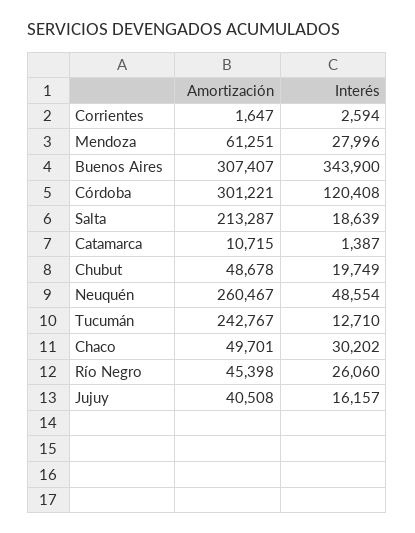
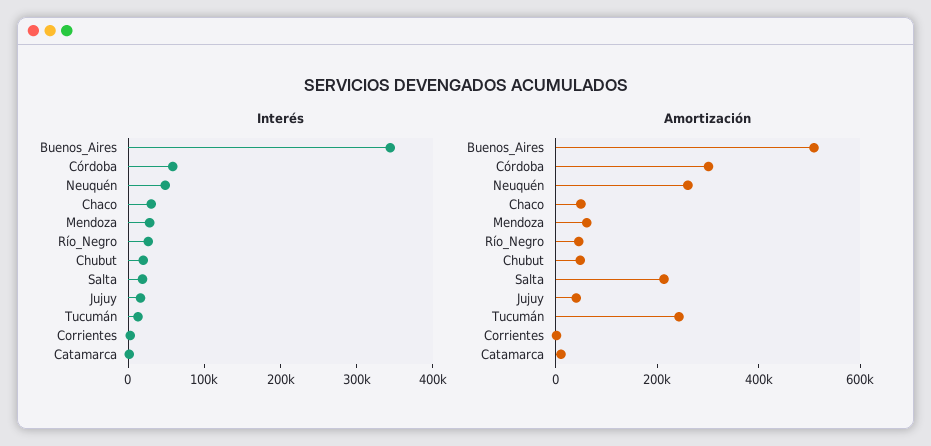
Amortización, Buenos Aires: 307407 -> 500000
Interés, Córdoba: 120408 -> 60000

